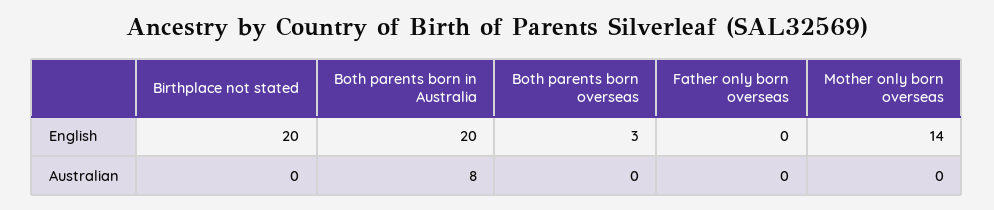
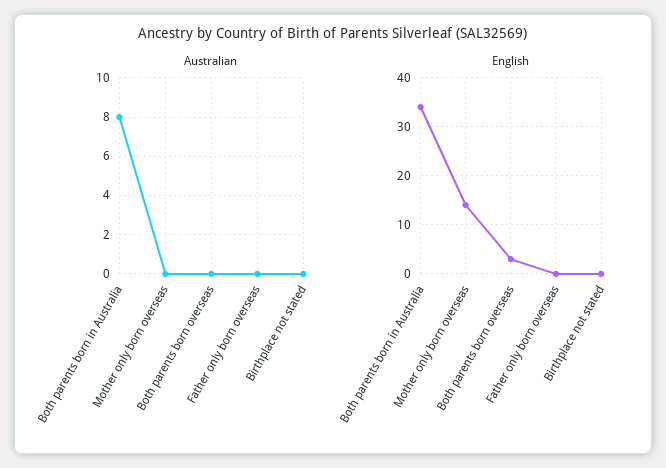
English, Birthplace not stated: 20 -> 0
English, Both parents born in Australia: 20 -> 35

